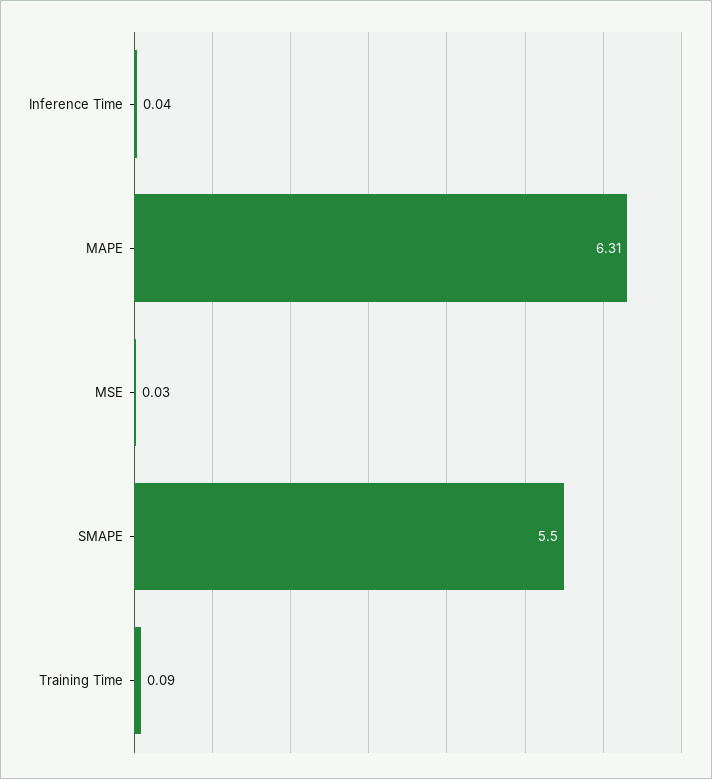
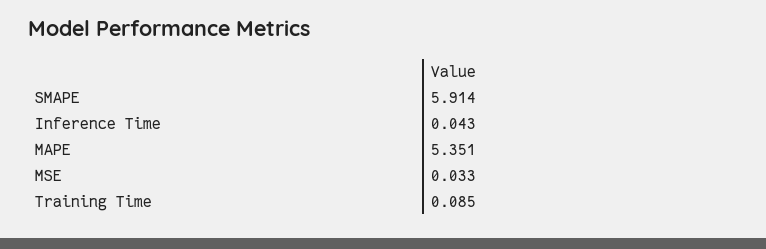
MAPE: 6.31 -> 5.351
SMAPE: 5.5 -> 5.914

